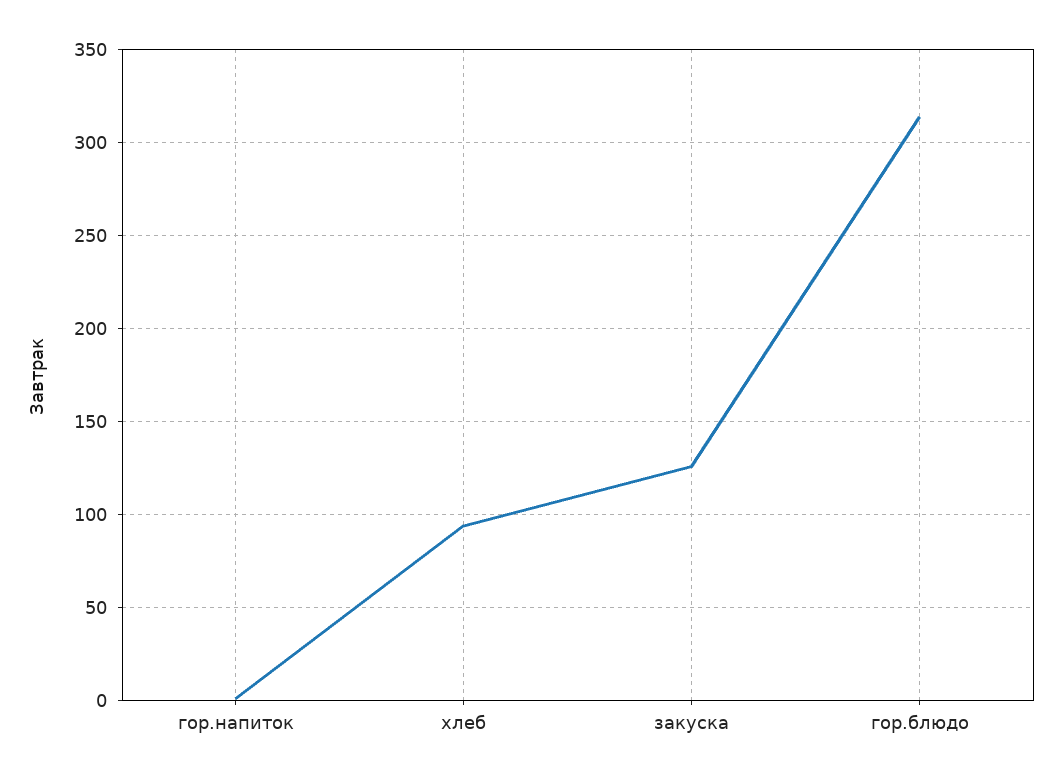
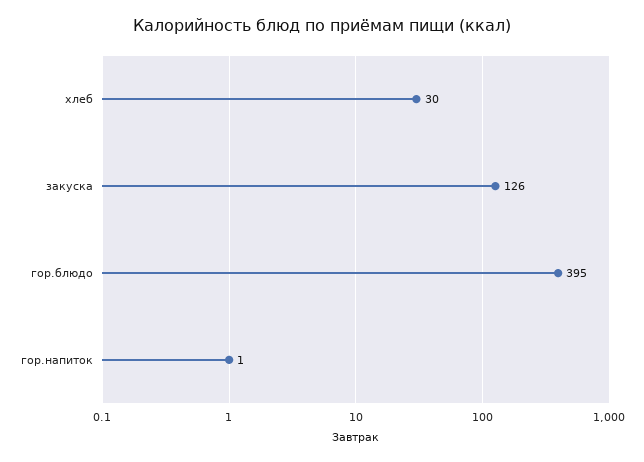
хлеб: 95 -> 30
гор.блюдо: 315 -> 395

